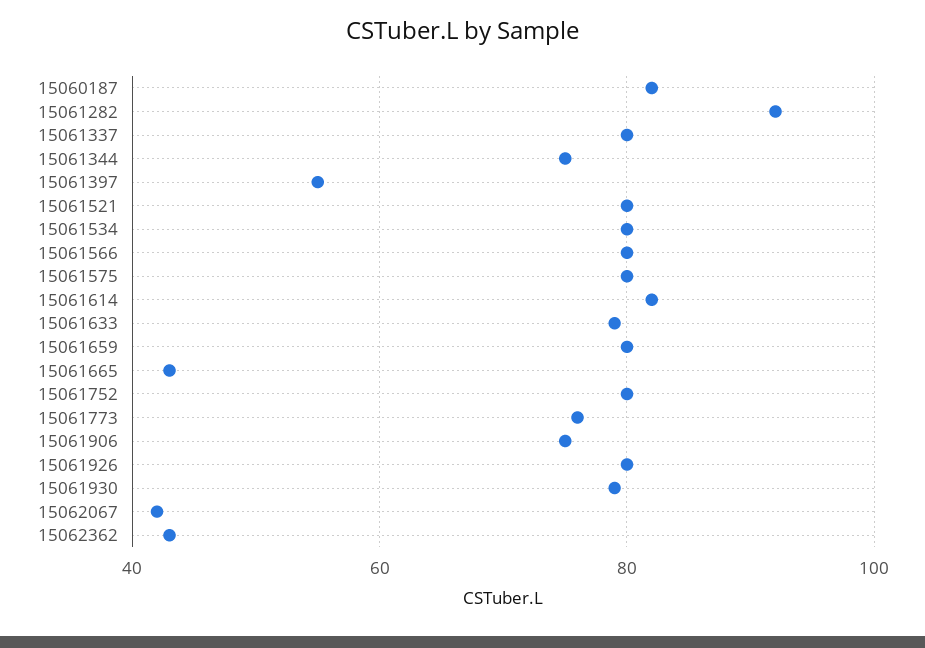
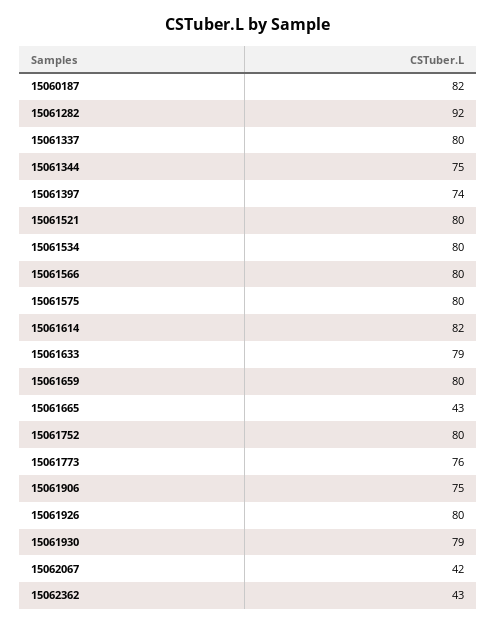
15061397: 55 -> 74

